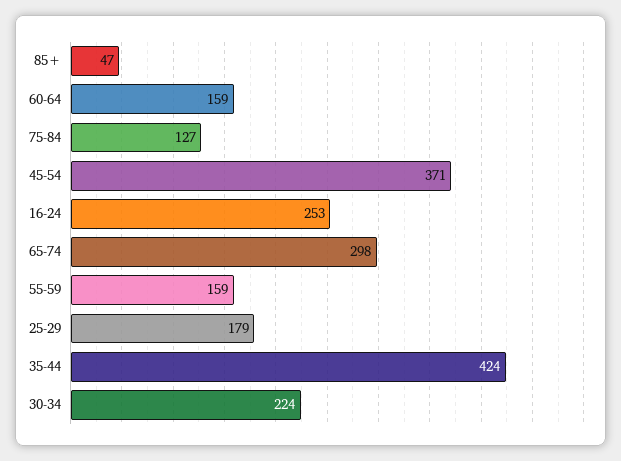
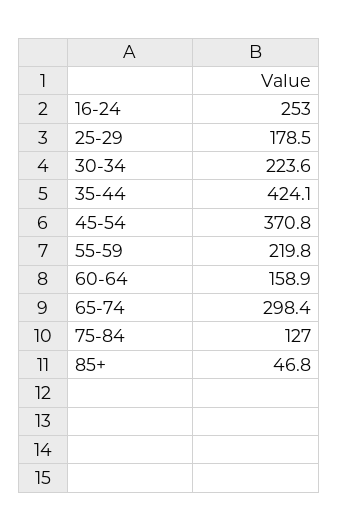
55-59: 159 -> 219.8

